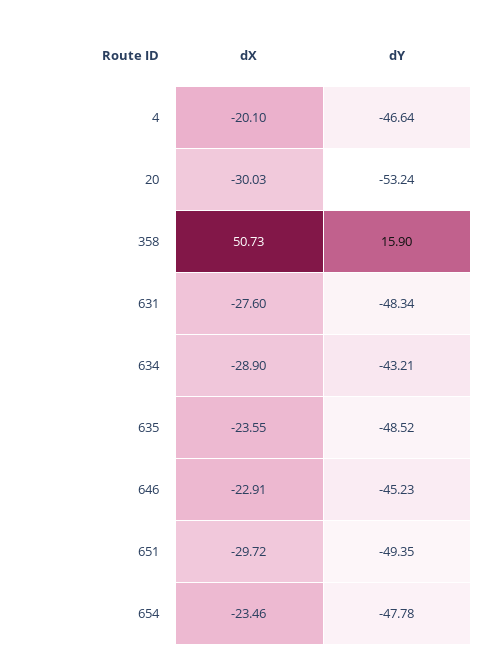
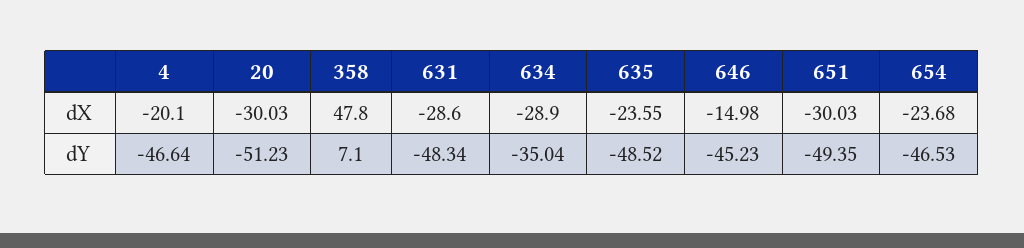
dY, 20: -53.24 -> -51.23
dX, 358: 50.73 -> 47.8
dY, 358: 15.9 -> 7.1
dX, 631: -27.6 -> -28.6
dY, 634: -43.21 -> -35.04
dX, 646: -22.91 -> -14.98
dX, 651: -29.72 -> -30.03
dX, 654: -23.46 -> -23.68
dY, 654: -47.78 -> -46.53

